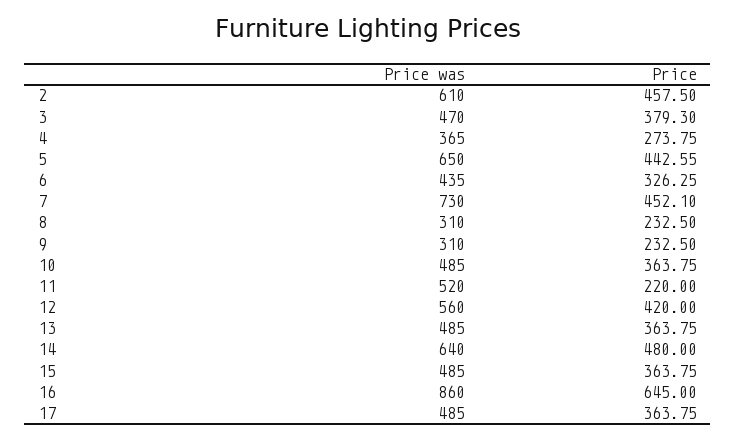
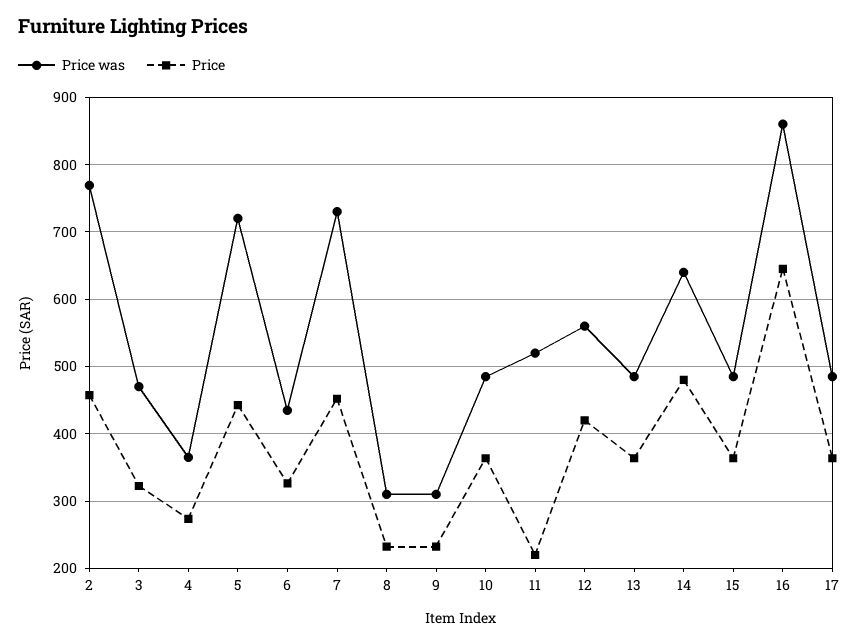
Price was, 2: 610 -> 770
Price, 3: 379.3 -> 320
Price was, 5: 650 -> 720

